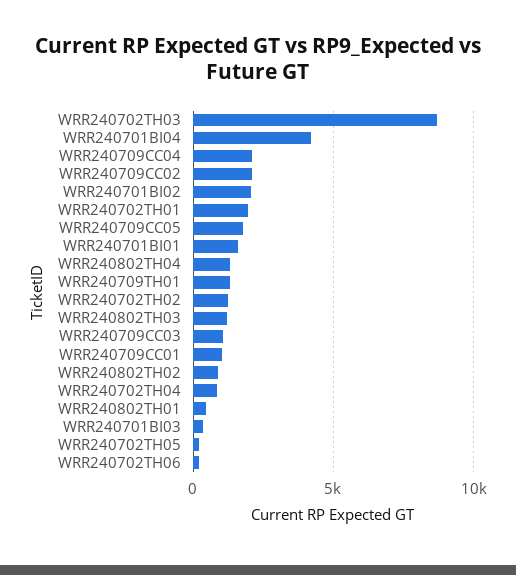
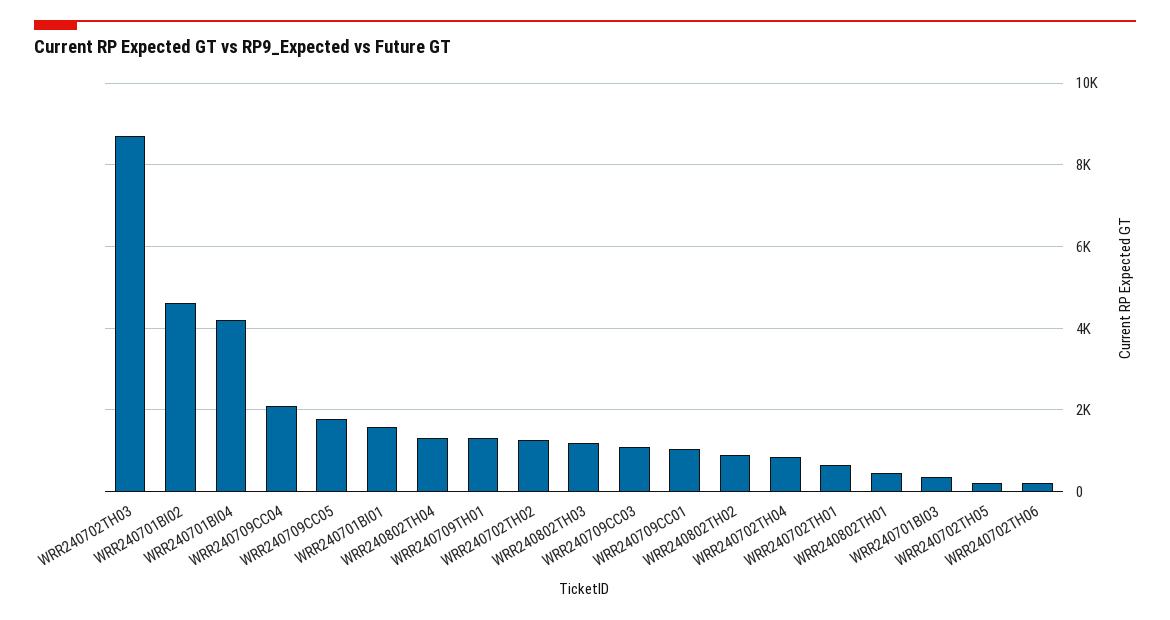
WRR240709CC02: 2000 -> none
WRR240701BI02: 2000 -> 4600
WRR240702TH01: 2000 -> 600

